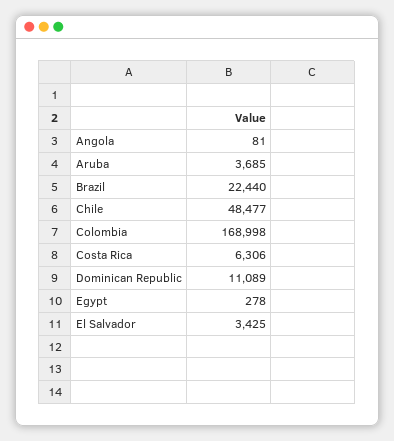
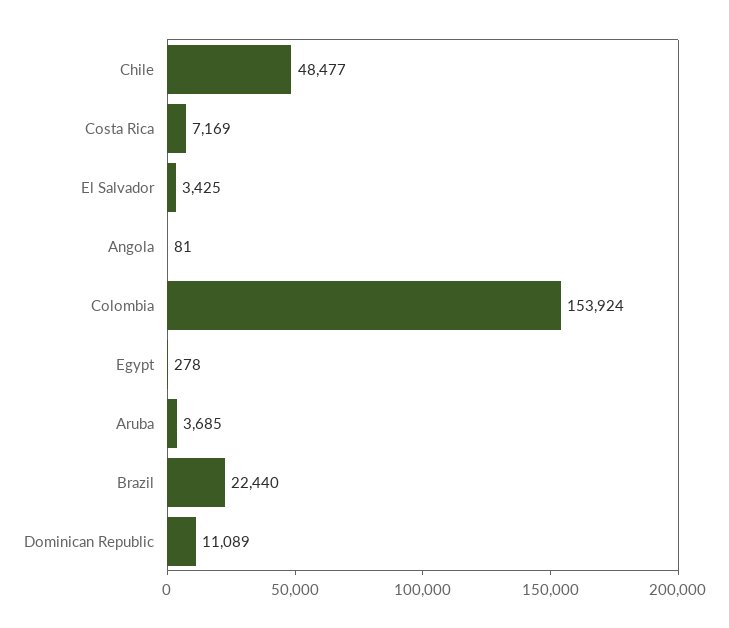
Colombia: 168998 -> 153924
Costa Rica: 6306 -> 7169

